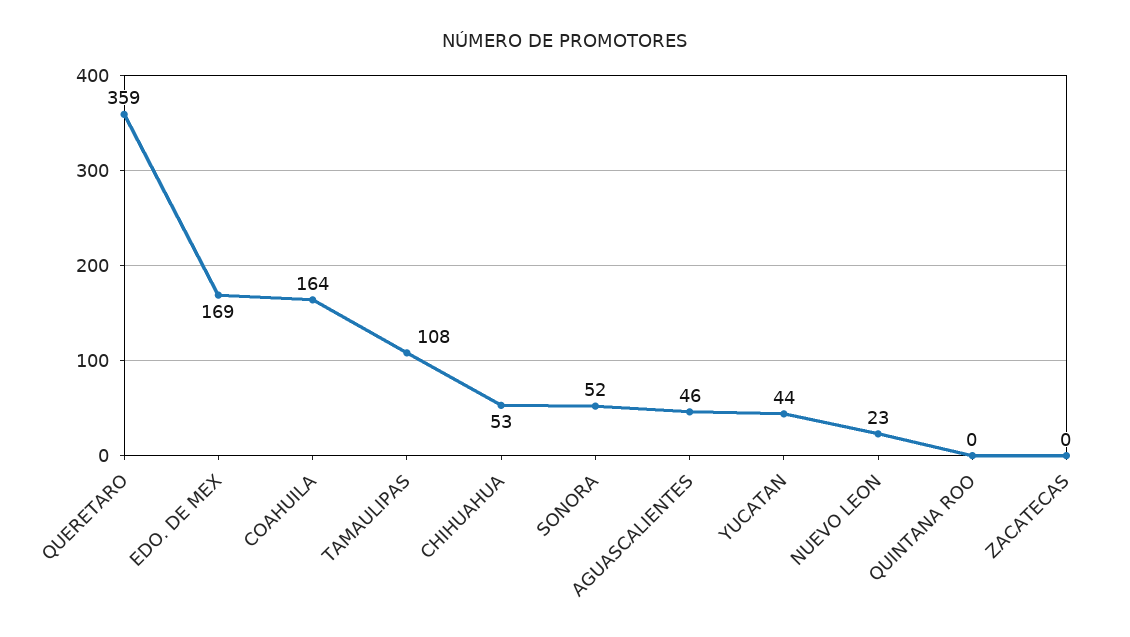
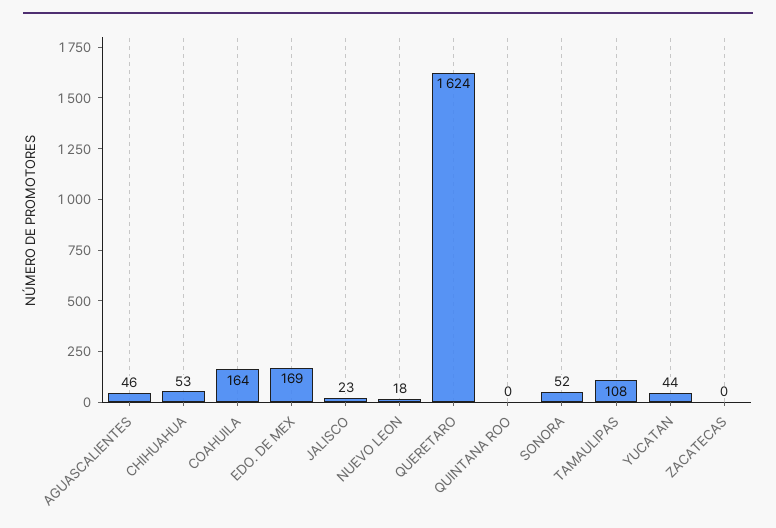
QUERETARO: 359 -> 1624
NUEVO LEON: 23 -> 18
JALISCO: none -> 23

